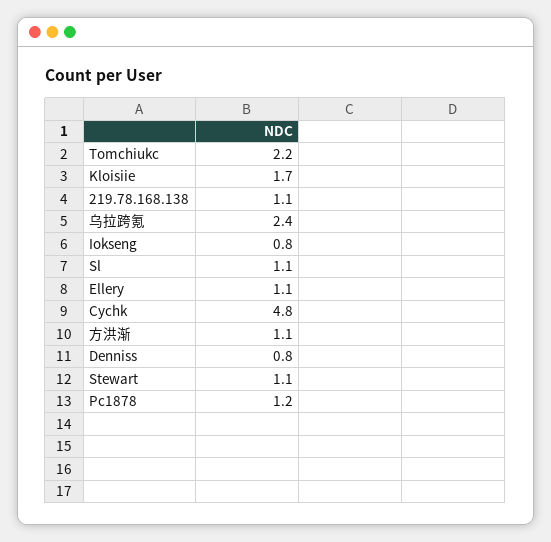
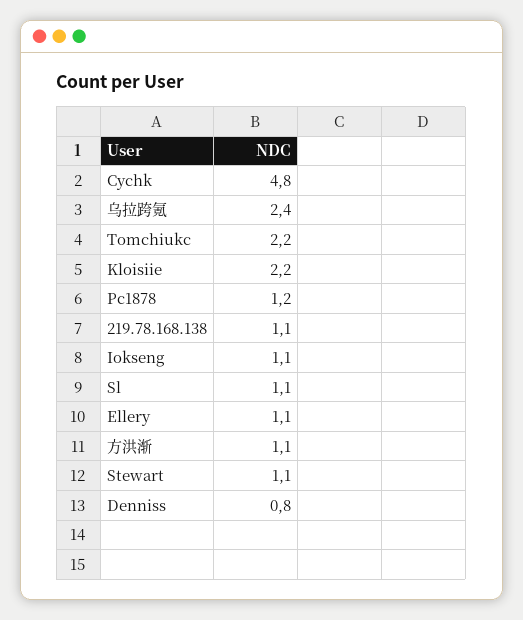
Kloisiie: 1.7 -> 2.2
Iokseng: 0.8 -> 1.1

